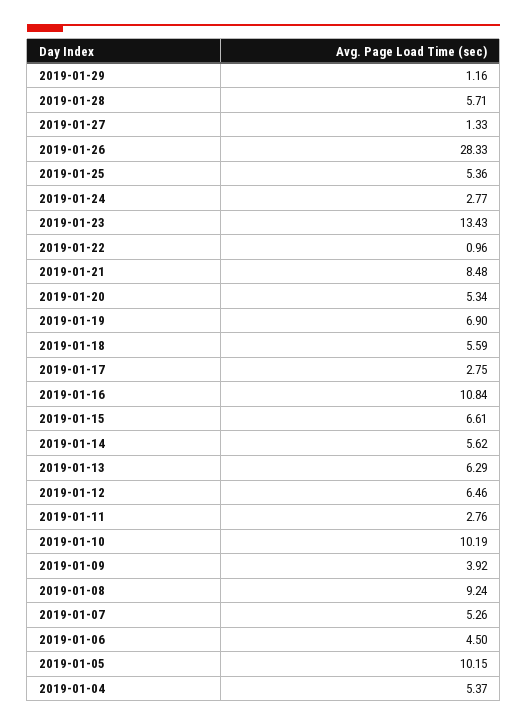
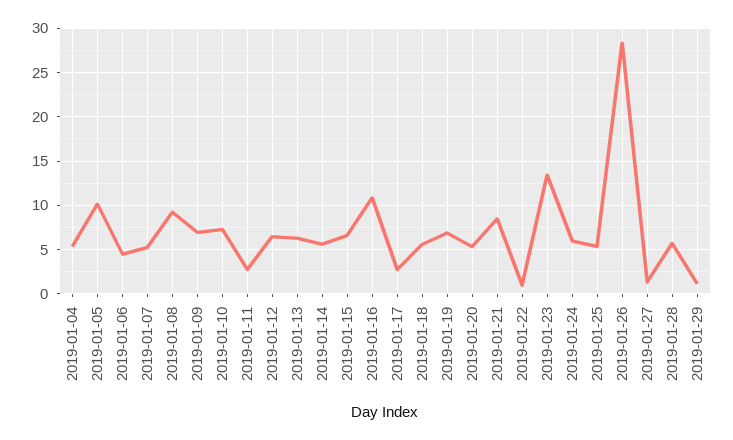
2019-01-24: 2.77 -> 6
2019-01-10: 10.19 -> 7
2019-01-09: 3.92 -> 7

